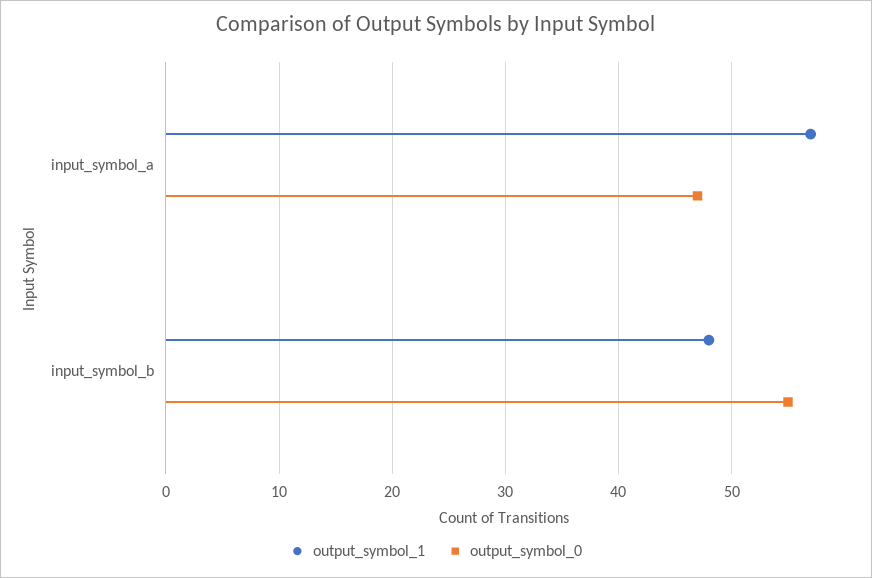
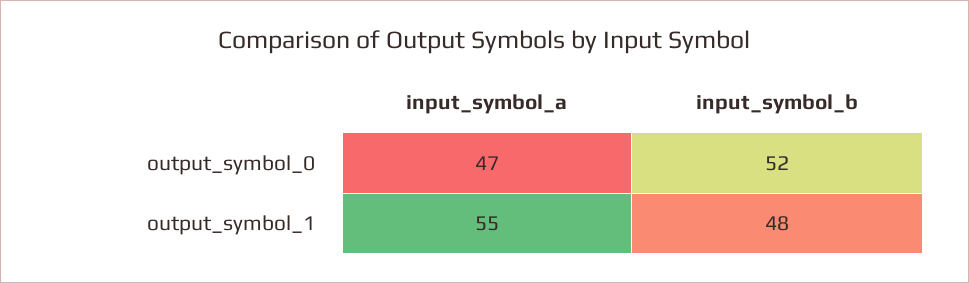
output_symbol_1, input_symbol_a: 57 -> 55
output_symbol_0, input_symbol_b: 55 -> 52

